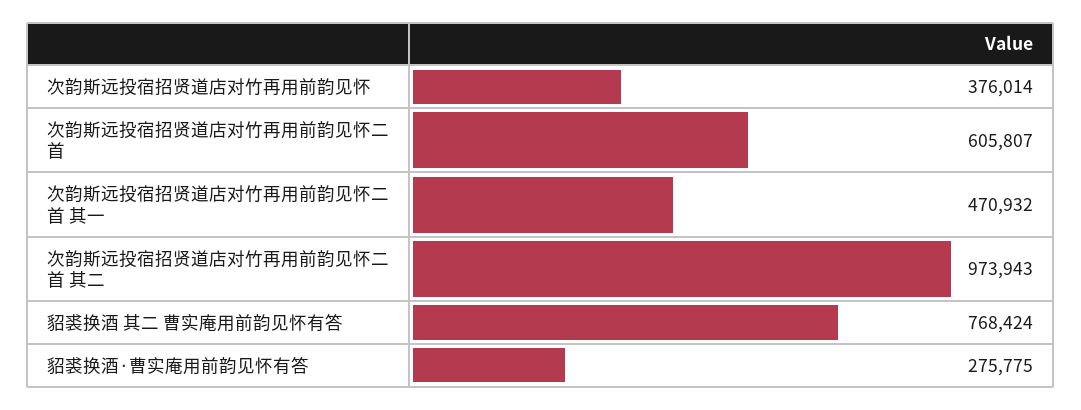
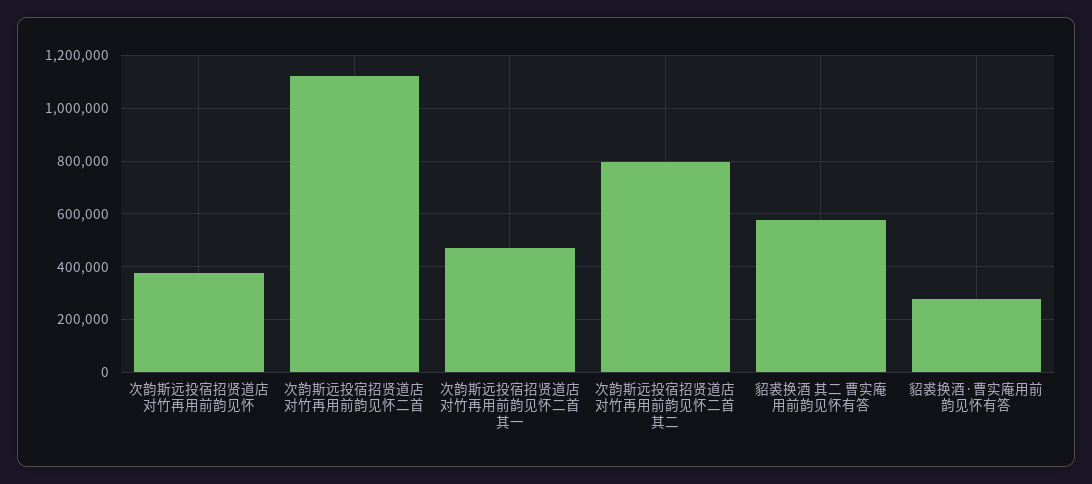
次韵斯远投宿招贤道店对竹再用前韵见怀二首: 605807 -> 1125000
次韵斯远投宿招贤道店对竹再用前韵见怀二首 其二: 973943 -> 800000
貂裘换酒 其二 曹实庵用前韵见怀有答: 768424 -> 575000

